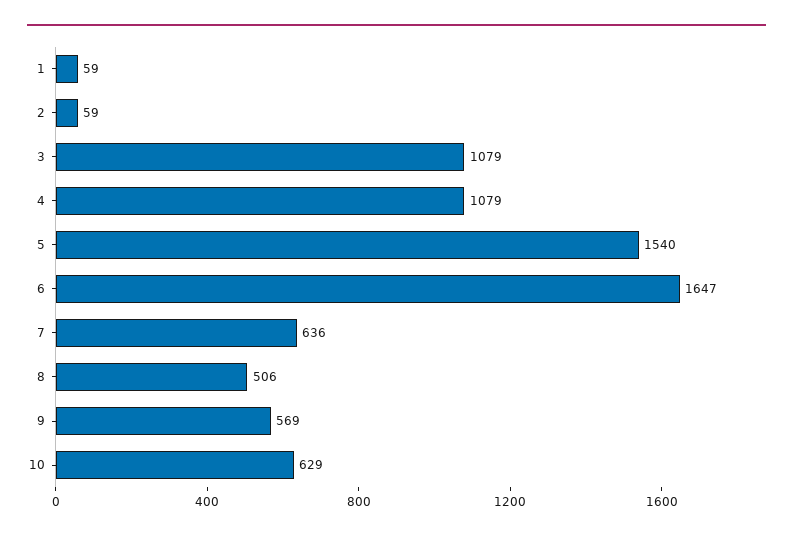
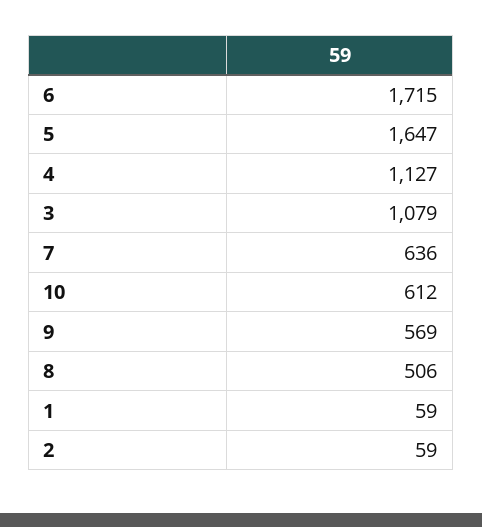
4: 1079 -> 1127
5: 1540 -> 1647
6: 1647 -> 1715
10: 629 -> 612

